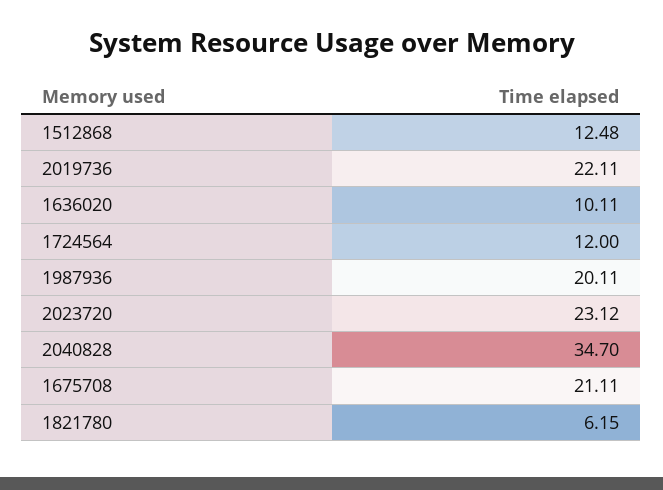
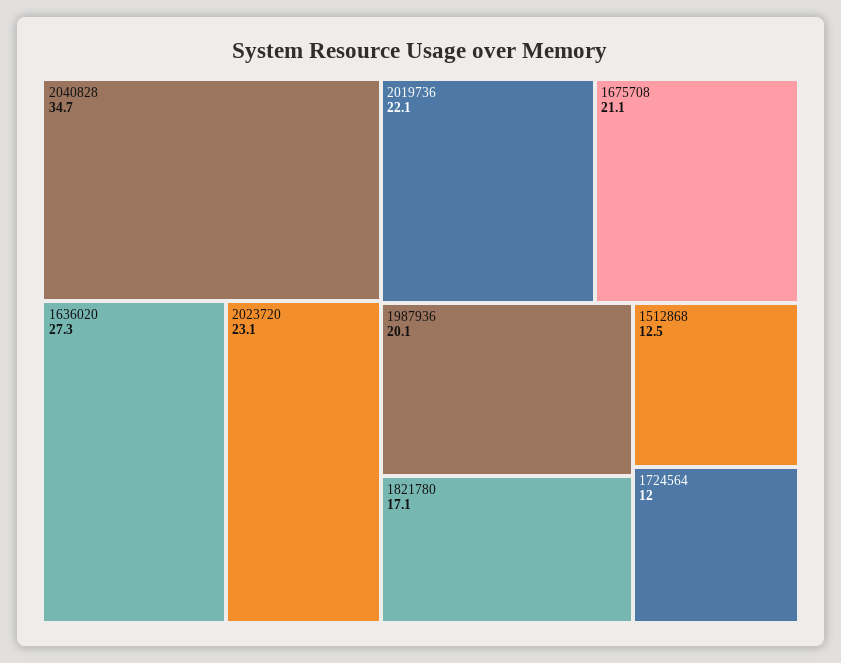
1636020: 10.11 -> 27.3
1821780: 6.15 -> 17.1

